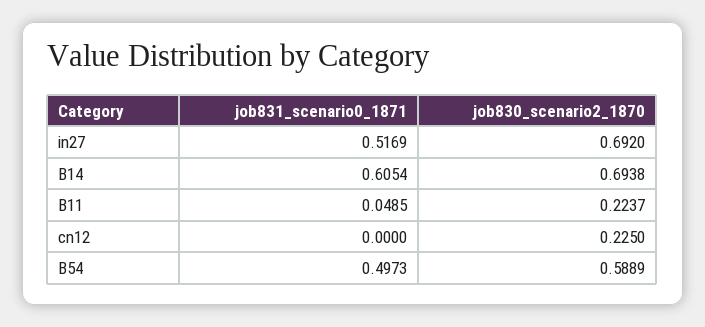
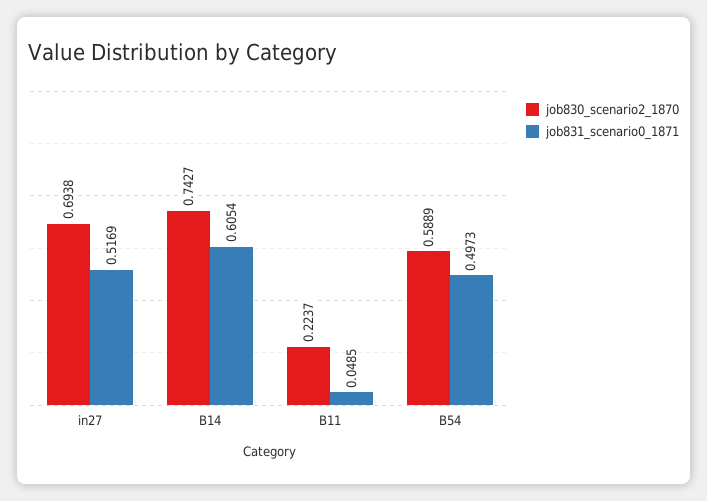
job830_scenario2_1870, in27: 0.692 -> 0.6938
job830_scenario2_1870, B14: 0.6938 -> 0.7427
job831_scenario0_1871, cn12: 0 -> none
job830_scenario2_1870, cn12: 0.225 -> none

